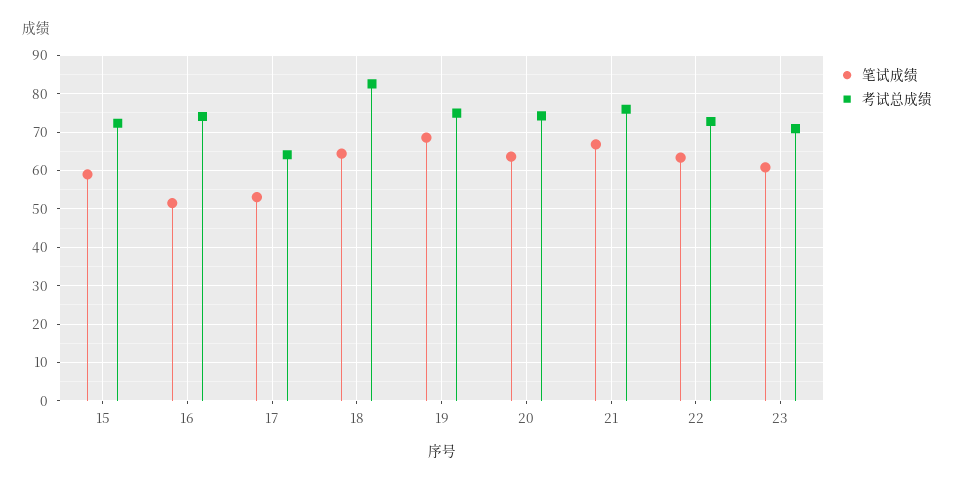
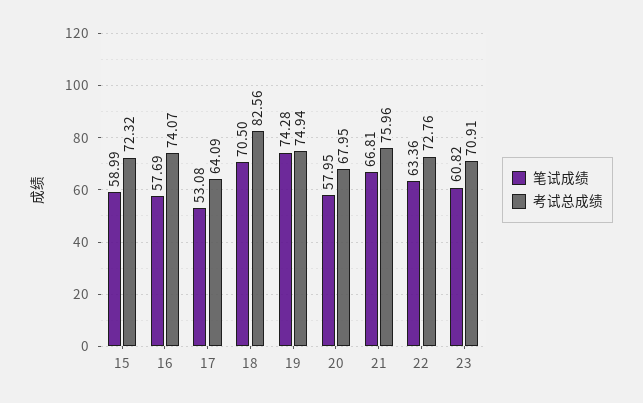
笔试成绩, 16: 52 -> 57.69
笔试成绩, 18: 64 -> 70.5
笔试成绩, 19: 68 -> 74.28
笔试成绩, 20: 64 -> 57.95
考试总成绩, 20: 74 -> 67.95

